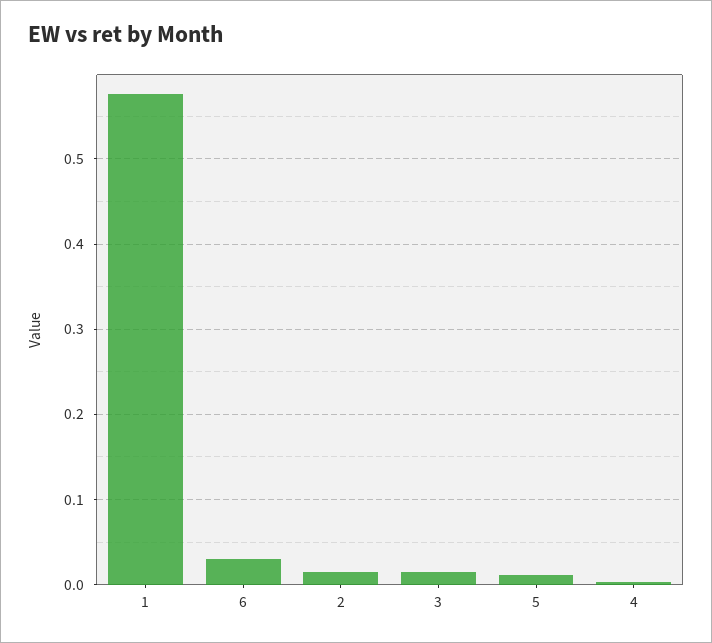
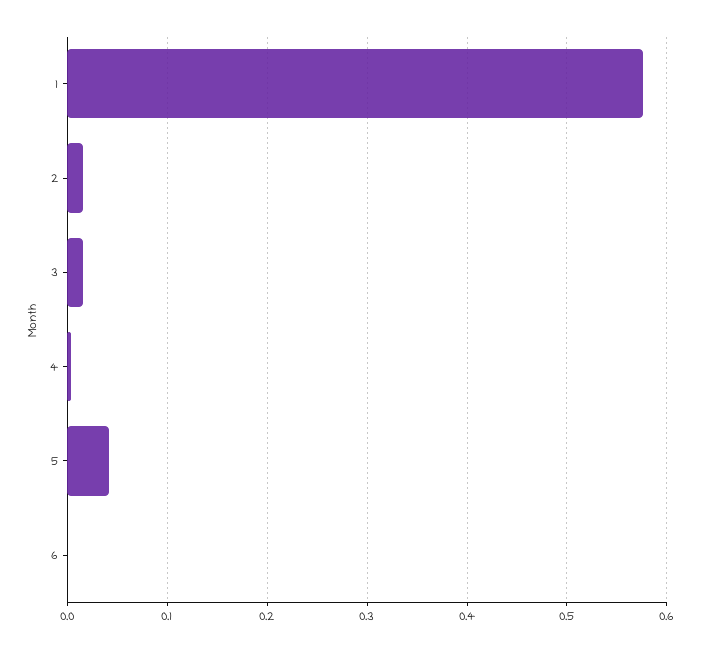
6: 0.03 -> 0
5: 0.01 -> 0.04

